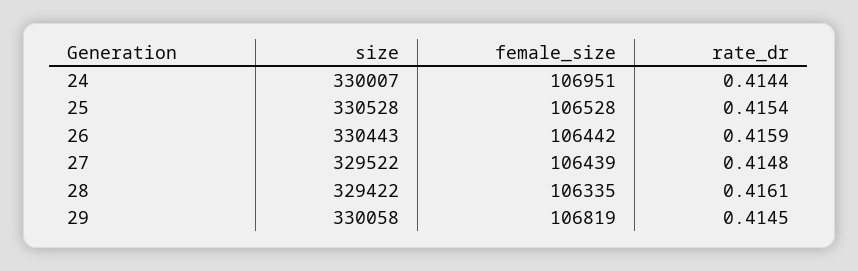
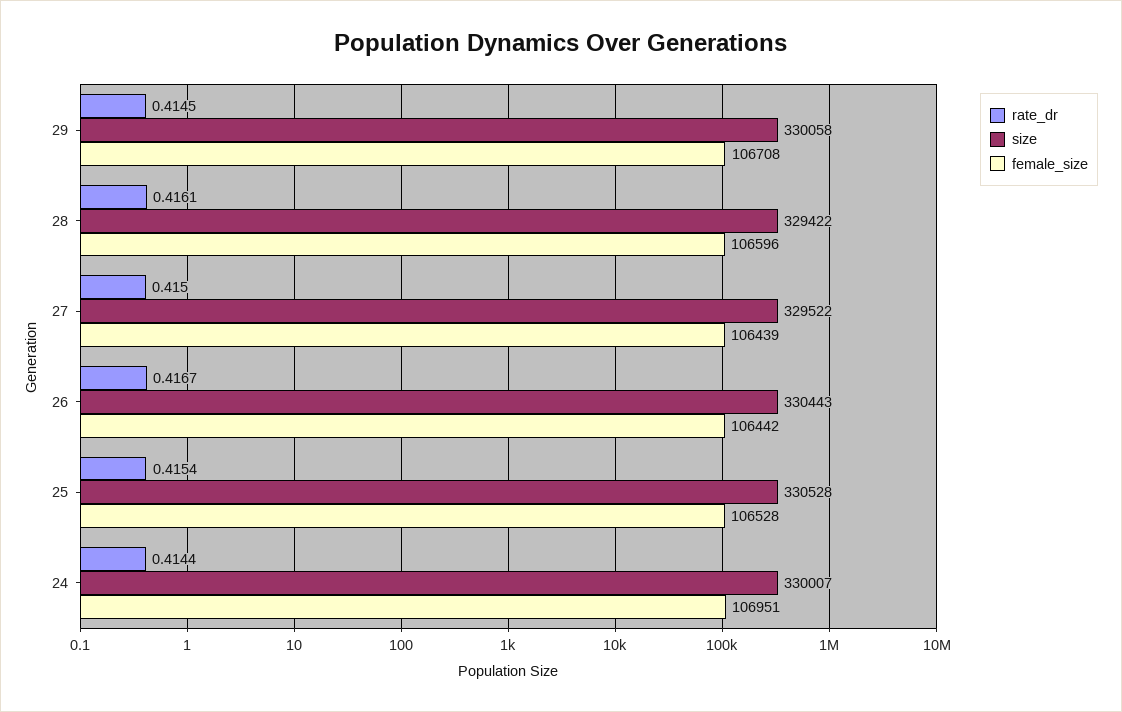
rate_dr, 26: 0.4159 -> 0.4167
rate_dr, 27: 0.4148 -> 0.415
female_size, 28: 106335 -> 106596
female_size, 29: 106819 -> 106708

